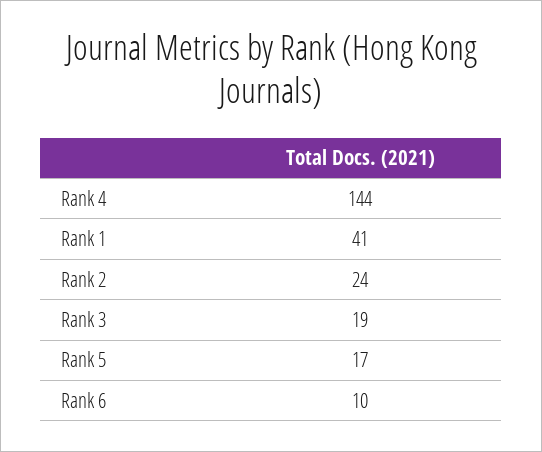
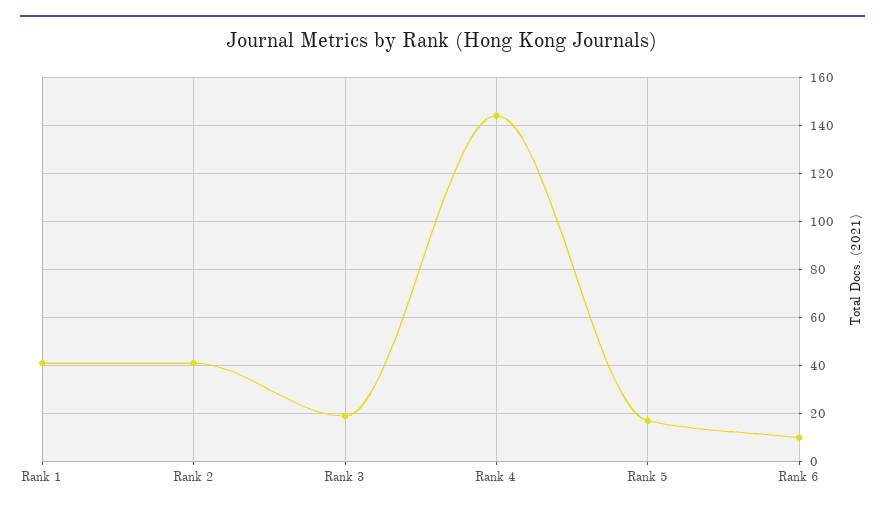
Rank 2: 24 -> 40

